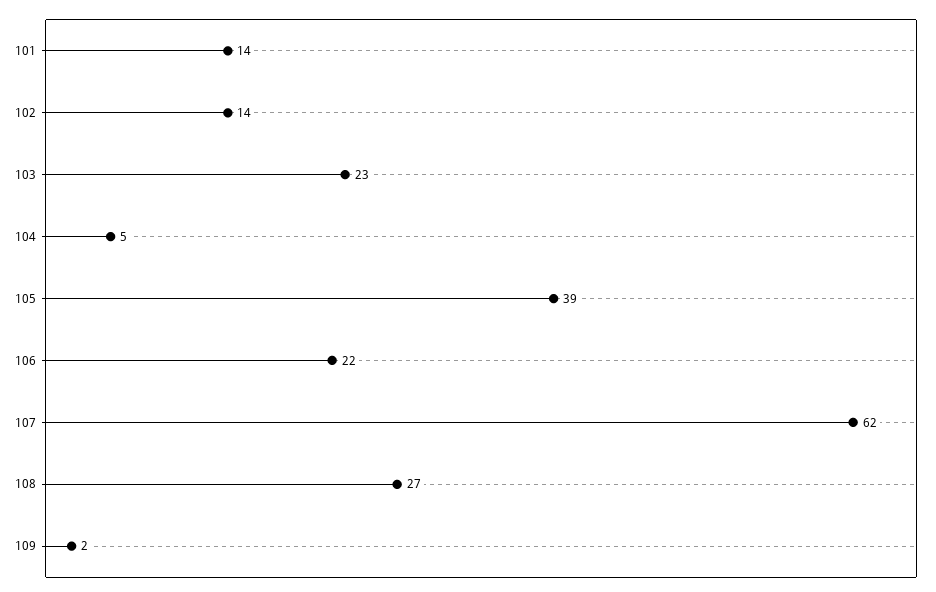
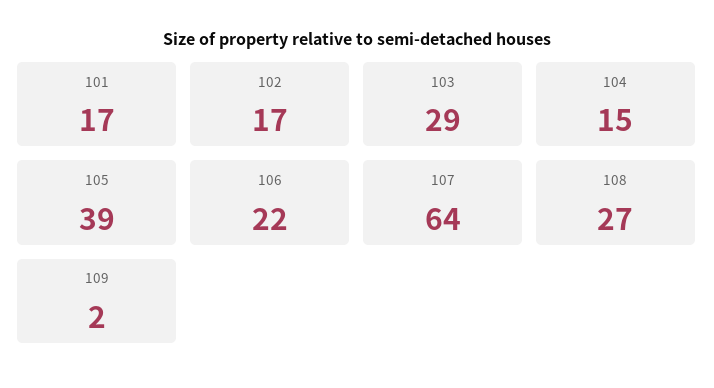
101: 14 -> 17
102: 14 -> 17
103: 23 -> 29
104: 5 -> 15
107: 62 -> 64

